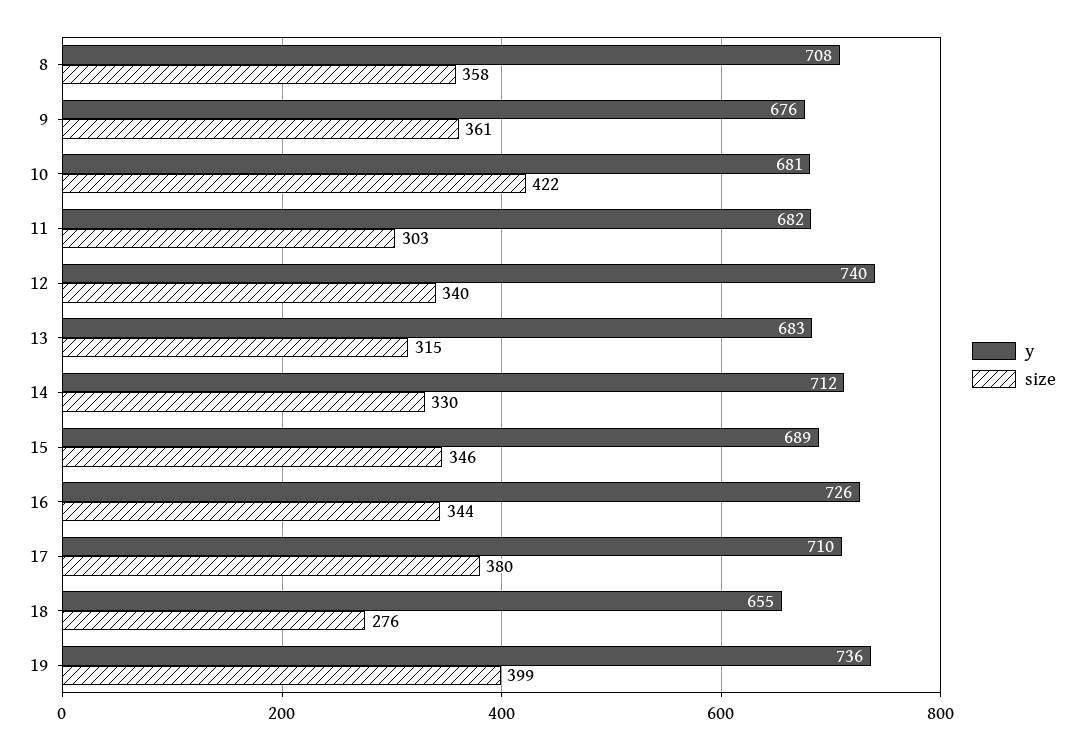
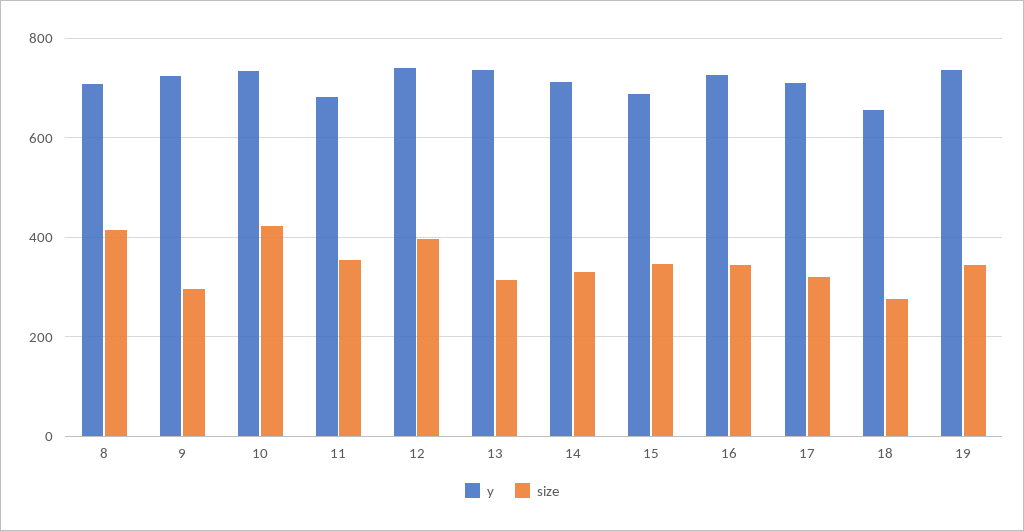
size, 8: 358 -> 420
y, 9: 676 -> 720
size, 9: 361 -> 300
y, 10: 681 -> 740
size, 11: 303 -> 360
size, 12: 340 -> 400
y, 13: 683 -> 740
size, 17: 380 -> 320
size, 19: 399 -> 340

